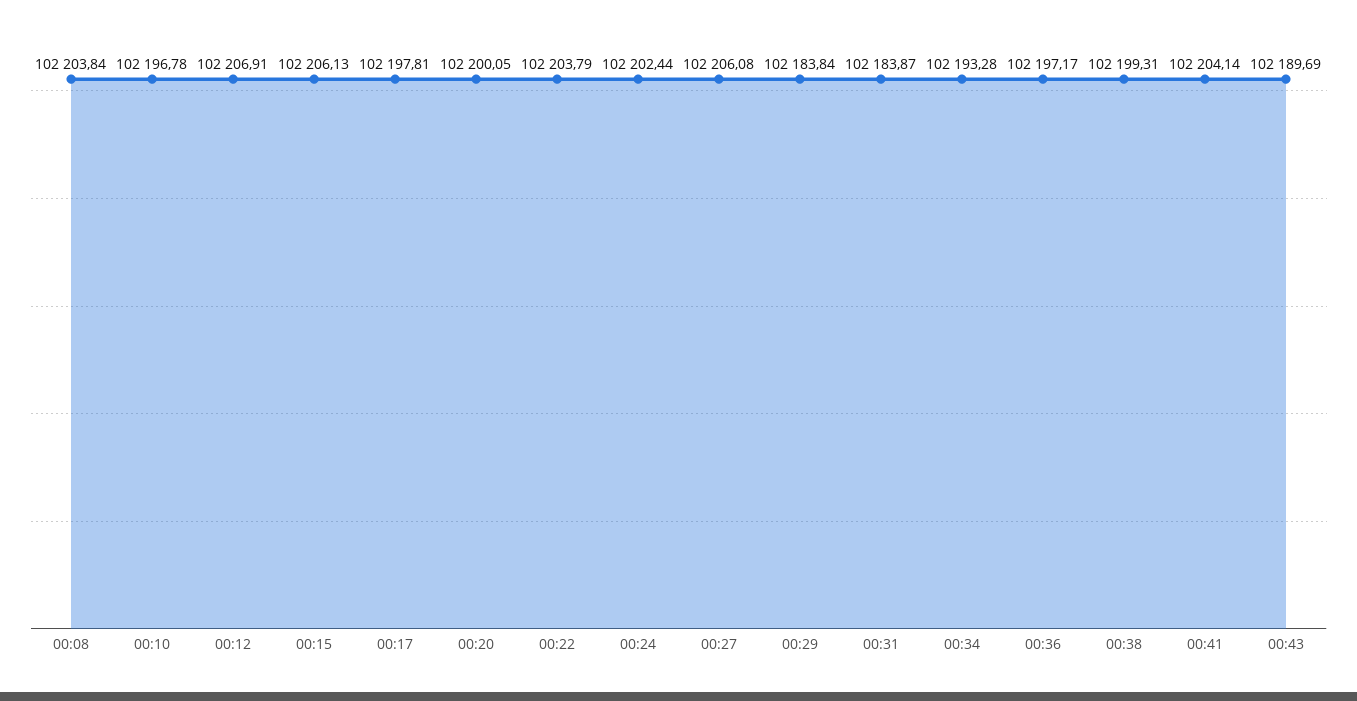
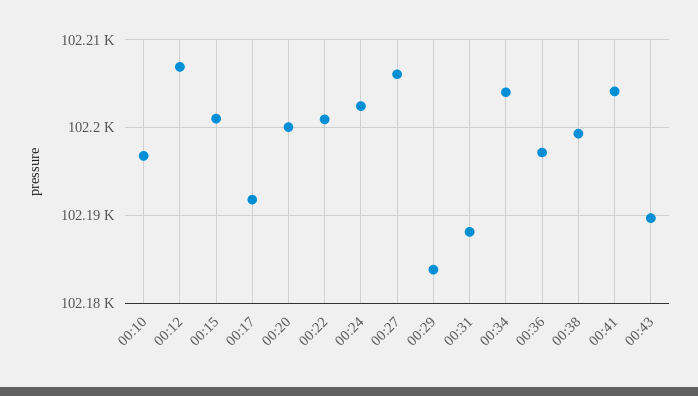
00:08: 102203.84 -> none
00:15: 102206.13 -> 102201
00:17: 102197.81 -> 102192
00:22: 102203.79 -> 102201
00:31: 102183.87 -> 102188
00:34: 102193.28 -> 102204

